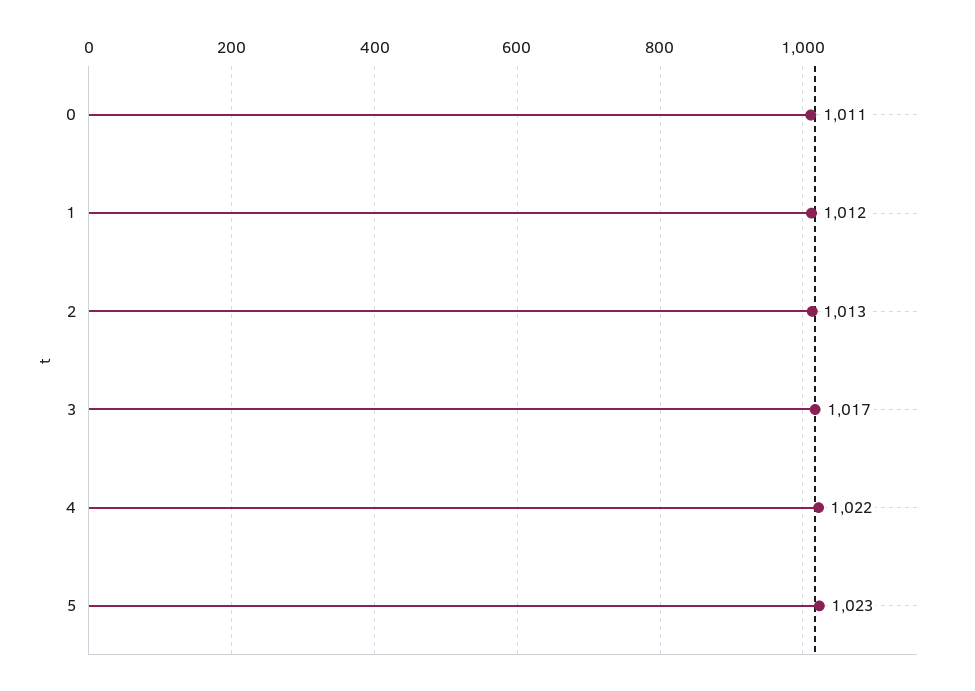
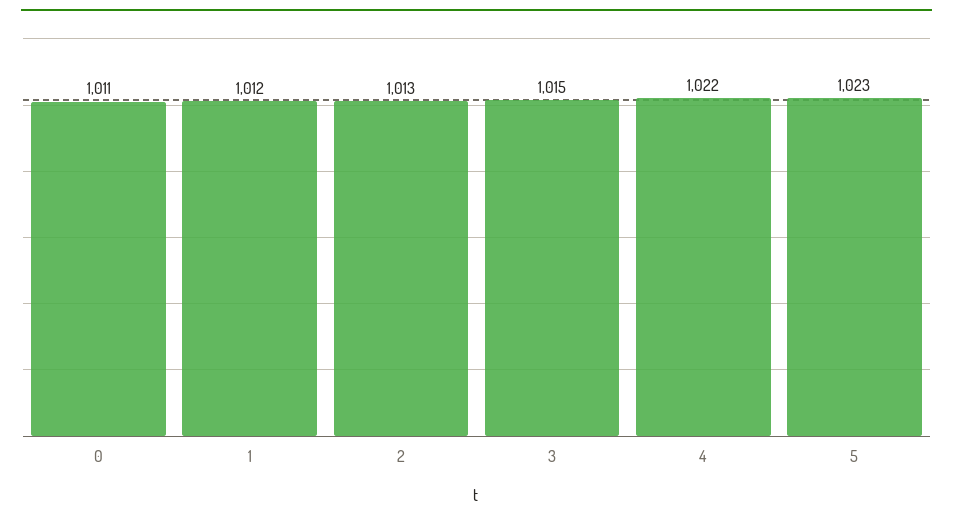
3: 1017 -> 1015

